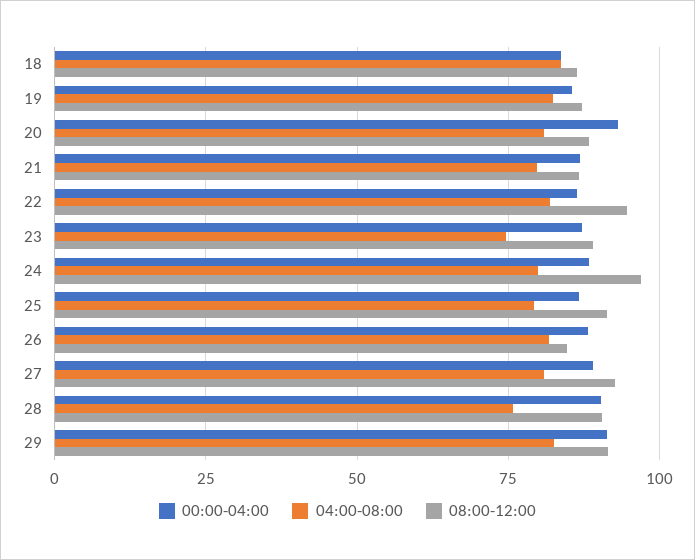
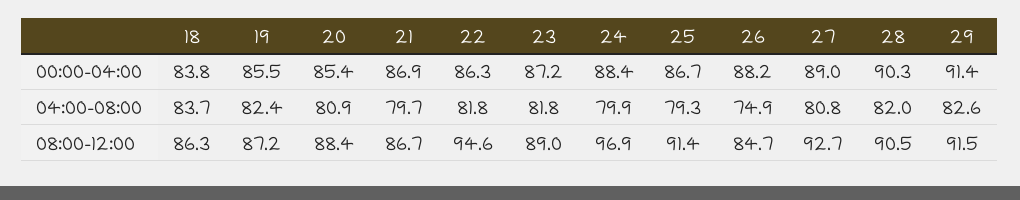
00:00-04:00, 20: 92.5 -> 85.4
04:00-08:00, 23: 75 -> 81.8
04:00-08:00, 26: 82.5 -> 74.9
04:00-08:00, 28: 75 -> 82

